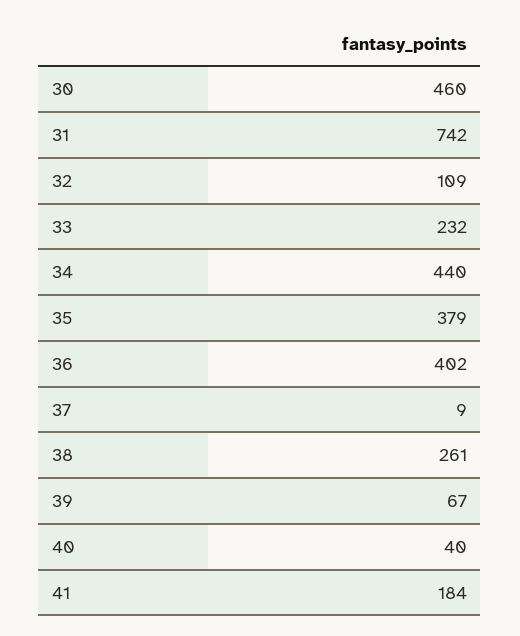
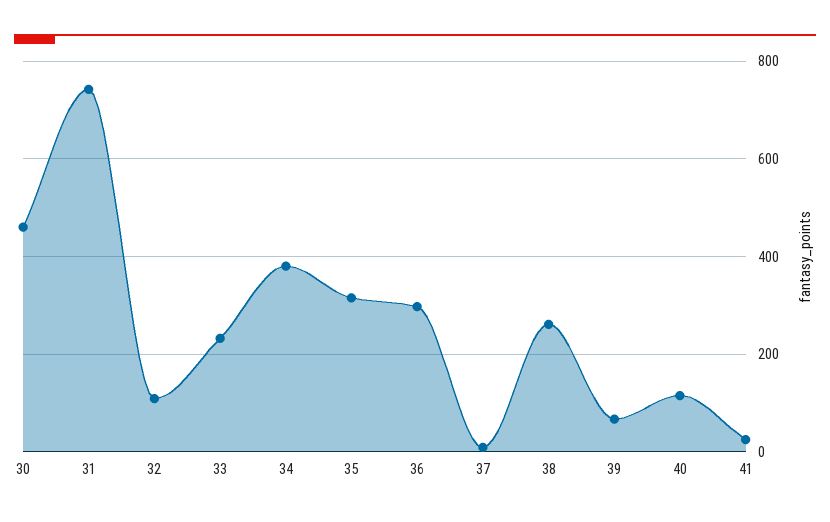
34: 440 -> 380
35: 379 -> 320
36: 402 -> 300
40: 40 -> 120
41: 184 -> 20

